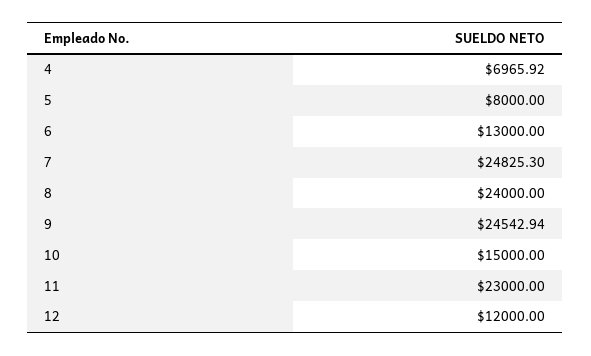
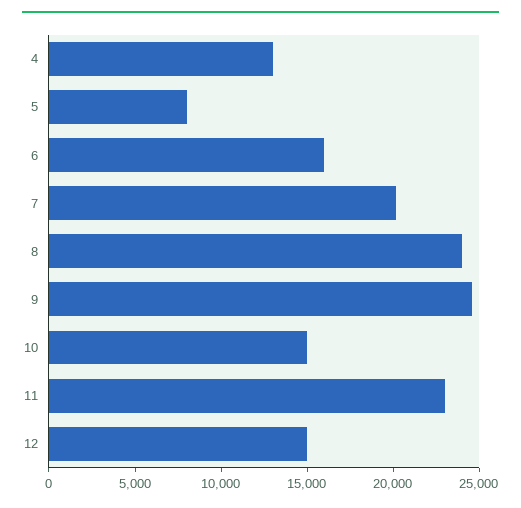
4: 6965.92 -> 13000
6: 13000 -> 16000
7: 24825.3 -> 20000
12: 12000 -> 15000

